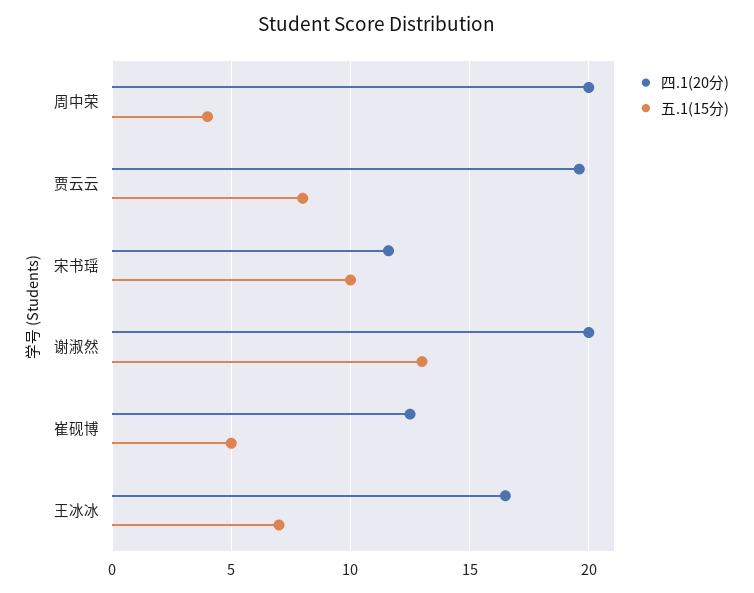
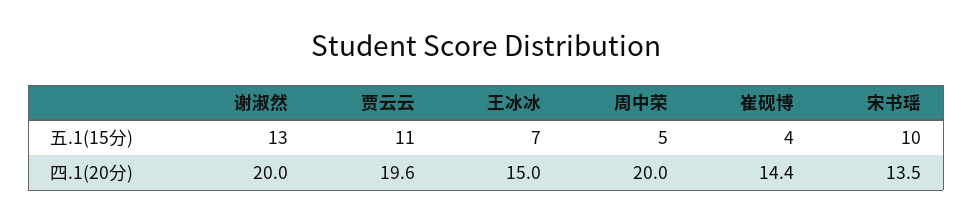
五.1(15分), 周中荣: 4 -> 5
五.1(15分), 贾云云: 8 -> 11
四.1(20分), 宋书瑶: 11.5 -> 13.5
四.1(20分), 崔砚博: 12.5 -> 14.4
五.1(15分), 崔砚博: 5 -> 4
四.1(20分), 王冰冰: 16.5 -> 15

